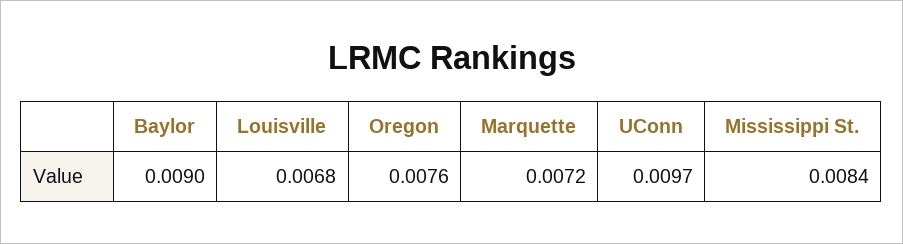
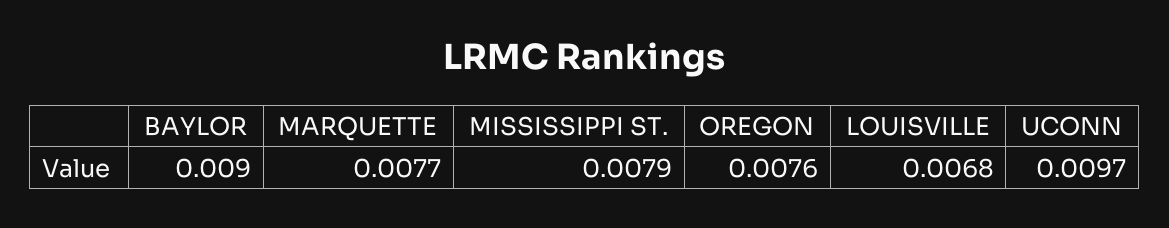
Marquette: 0.0072 -> 0.0077
Mississippi St.: 0.0084 -> 0.0079

